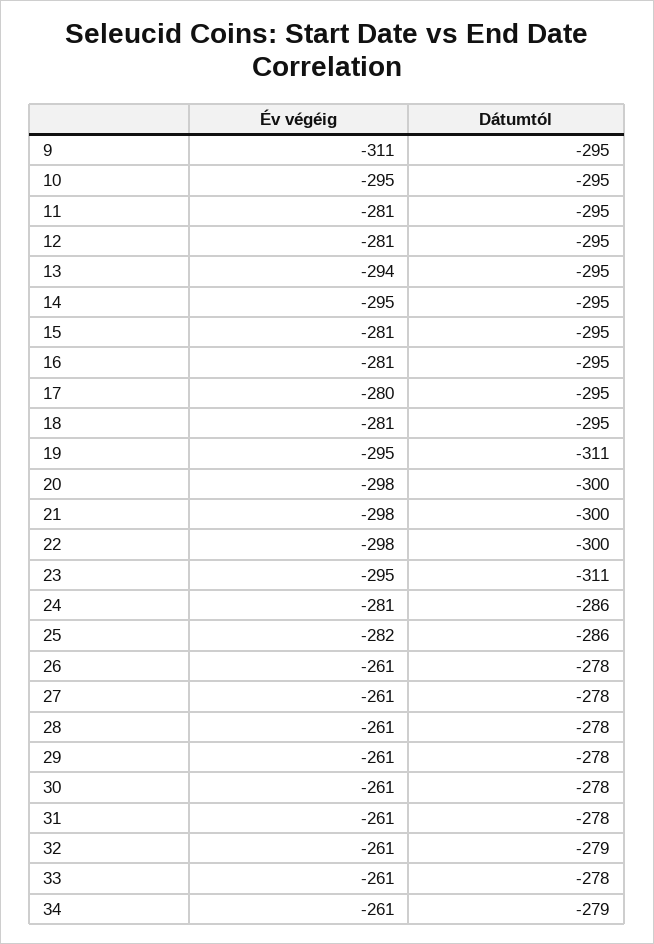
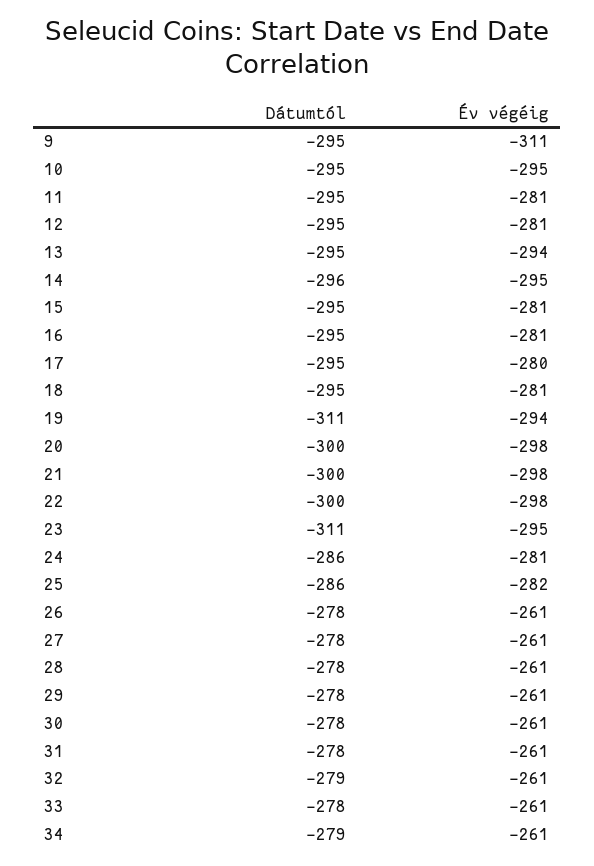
Dátumtól, 14: -295 -> -296
Év végéig, 19: -295 -> -294

